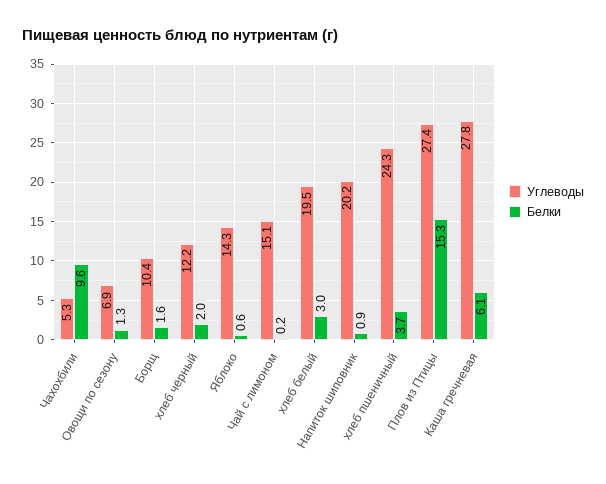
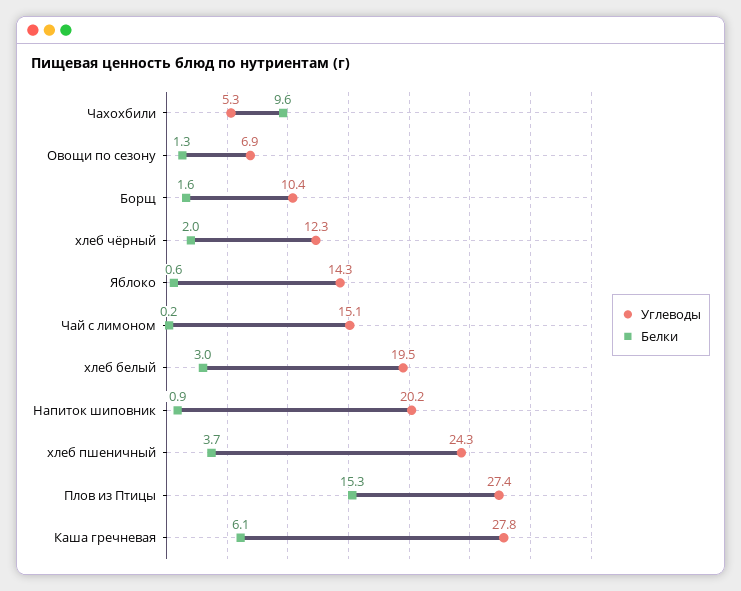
Углеводы, хлеб чёрный: 12.2 -> 12.3

